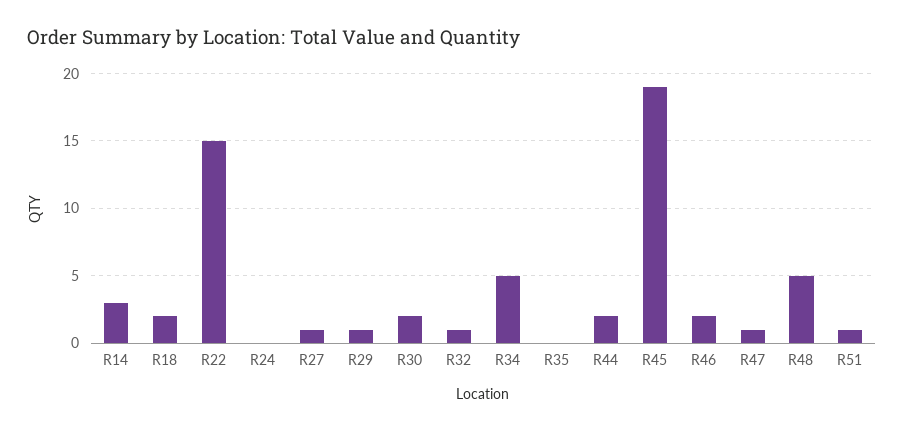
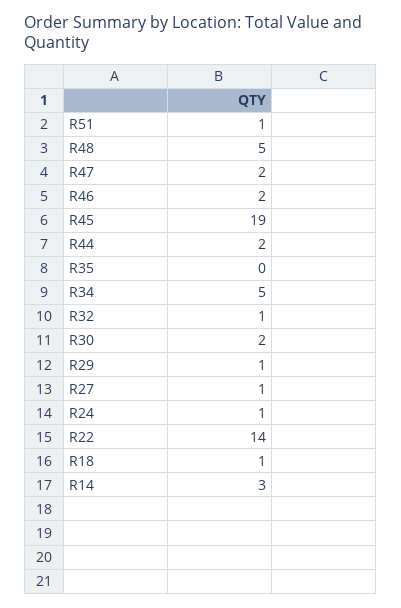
R18: 2 -> 1
R22: 15 -> 14
R24: 0 -> 1
R47: 1 -> 2

